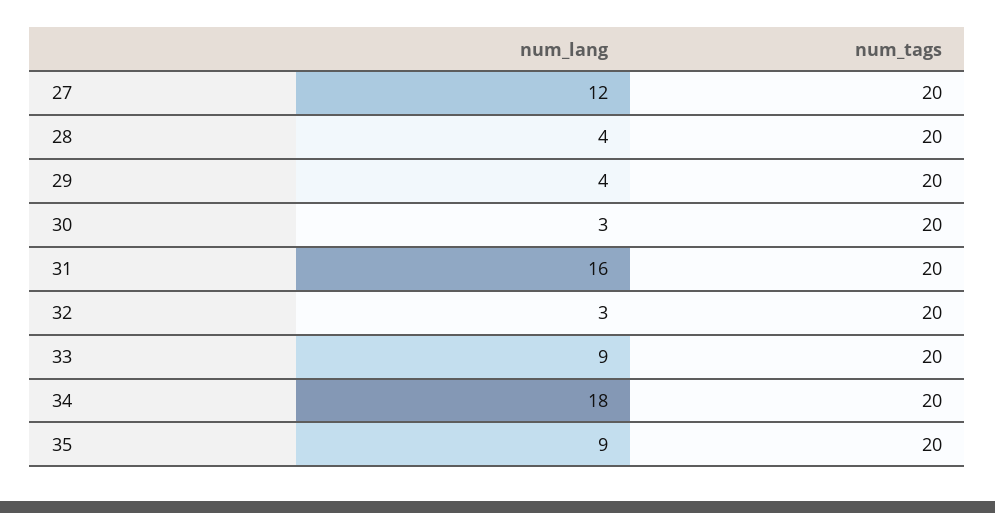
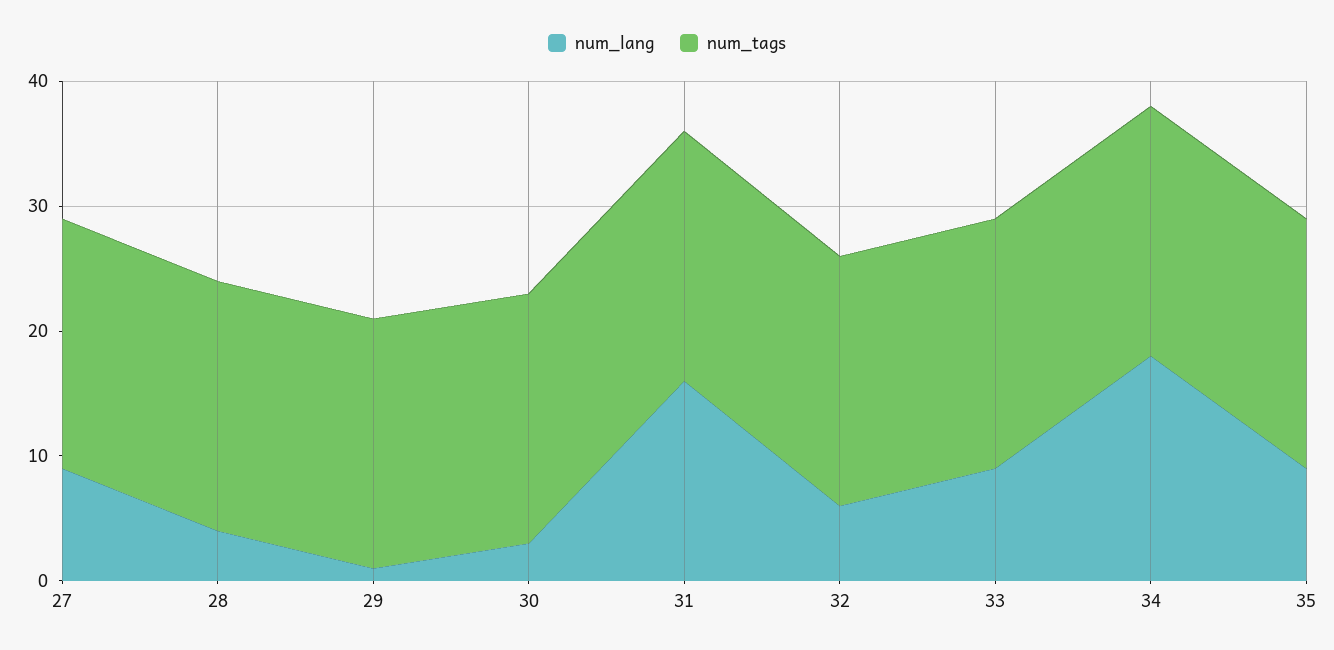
num_lang, 27: 12 -> 9
num_lang, 29: 4 -> 1
num_lang, 32: 3 -> 6

